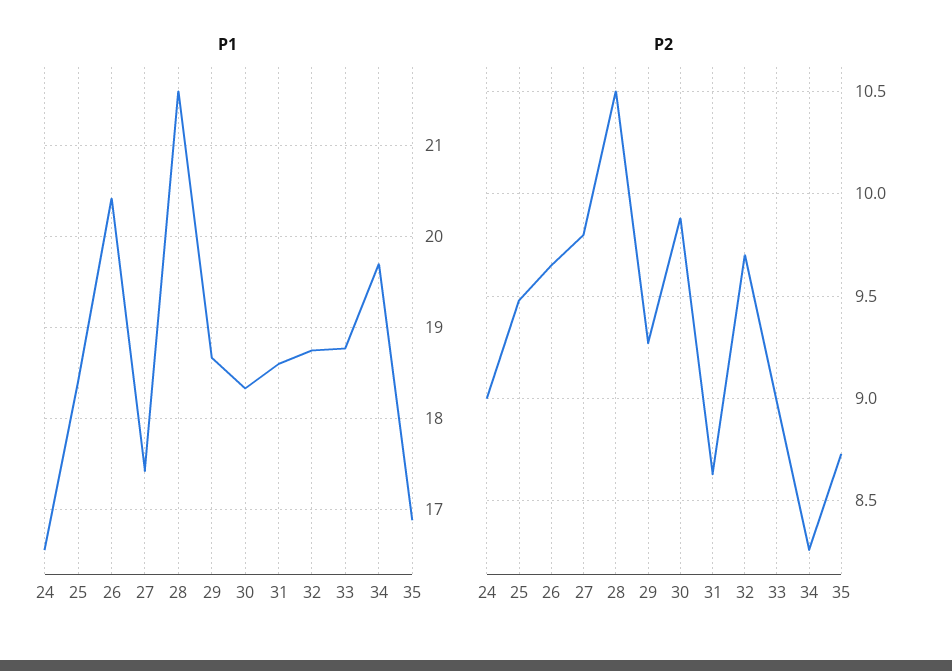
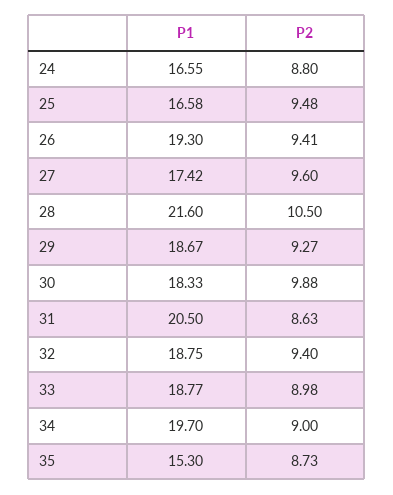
P1, 25: 18.4 -> 16.58
P1, 26: 20.4 -> 19.3
P1, 31: 18.6 -> 20.5
P1, 35: 16.9 -> 15.3
P2, 24: 9 -> 8.8
P2, 26: 9.65 -> 9.41
P2, 27: 9.8 -> 9.6
P2, 32: 9.7 -> 9.4
P2, 34: 8.25 -> 9

